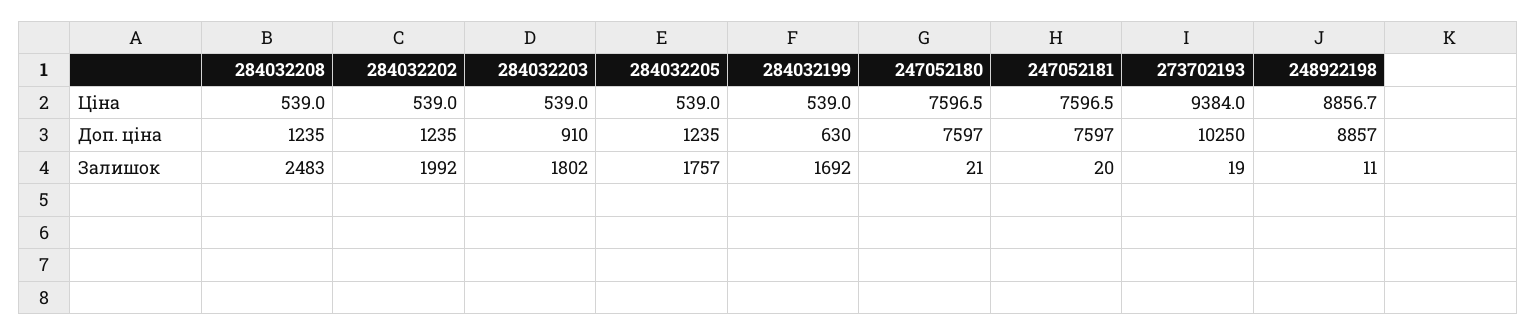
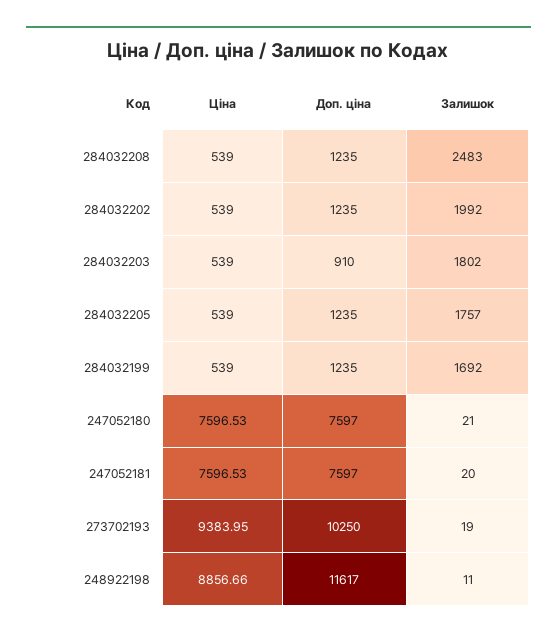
284032199, Доп. ціна: 630 -> 1235
248922198, Доп. ціна: 8857 -> 11617

